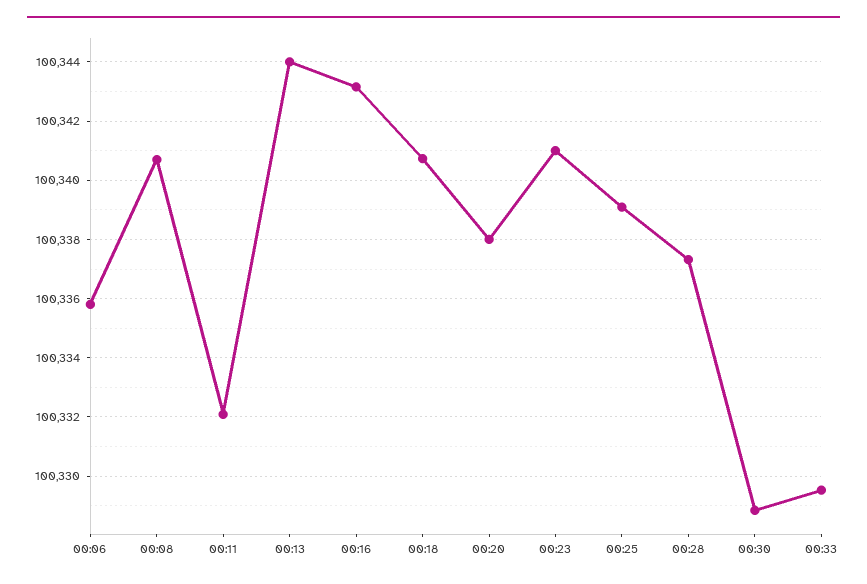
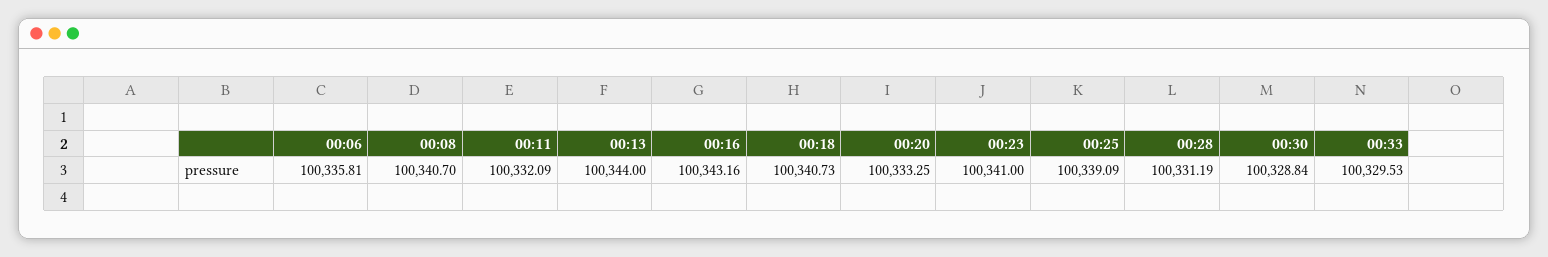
00:20: 100338 -> 100333.25
00:28: 100337.25 -> 100331.19

